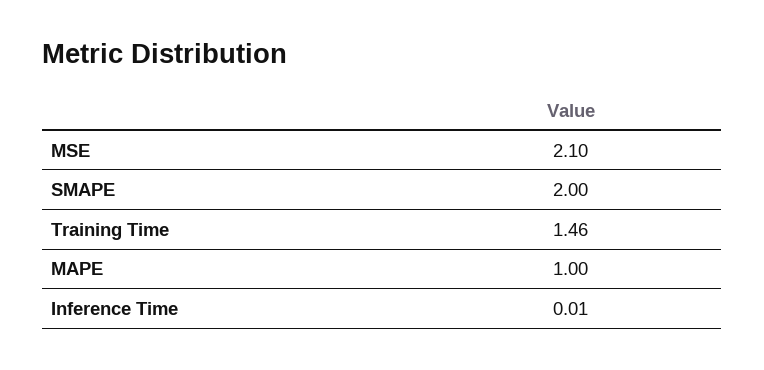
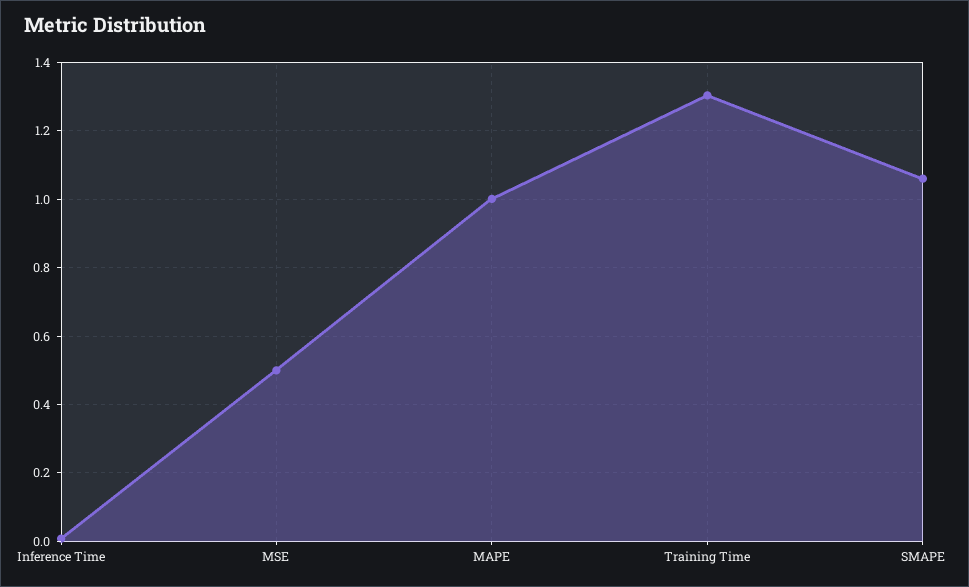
MSE: 2.1 -> 0.5
SMAPE: 2 -> 1.06
Training Time: 1.46 -> 1.3

